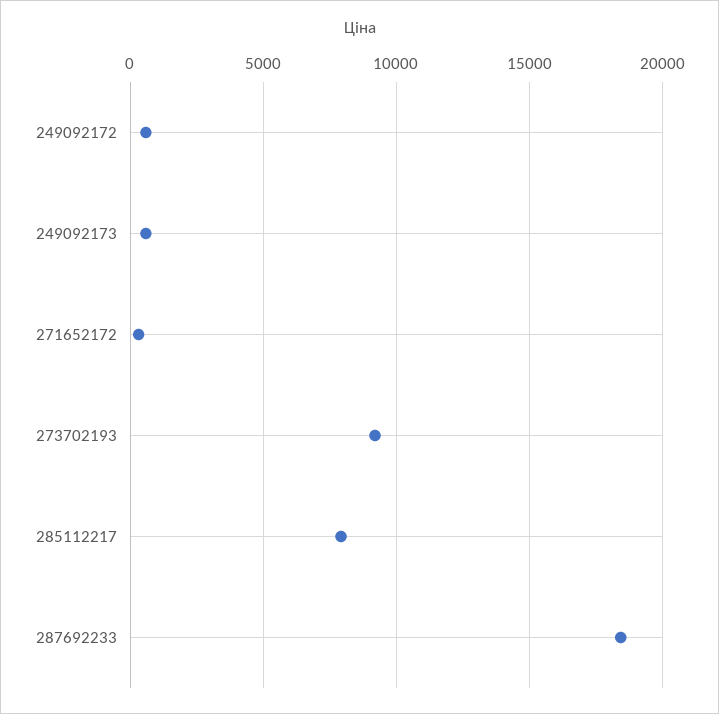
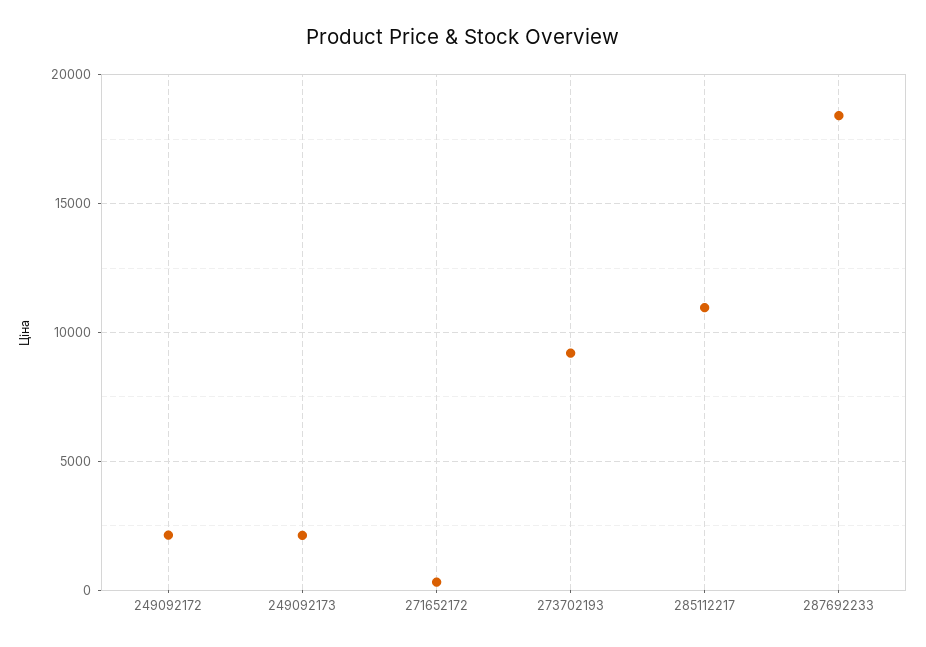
249092172: 500 -> 2000
249092173: 500 -> 2000
285112217: 8000 -> 11000

